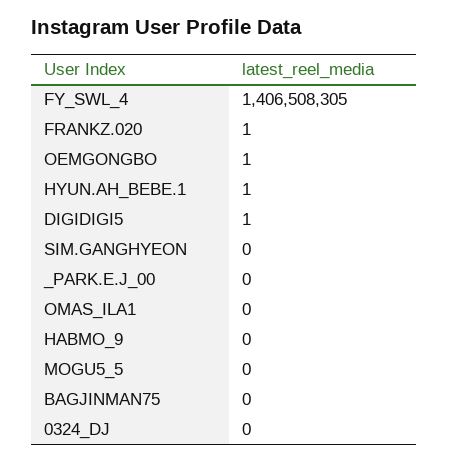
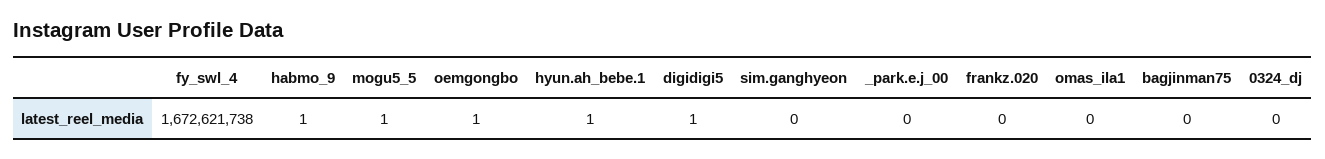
FY_SWL_4: 1406508305 -> 1672621738
FRANKZ.020: 1 -> 0
HABMO_9: 0 -> 1
MOGU5_5: 0 -> 1

